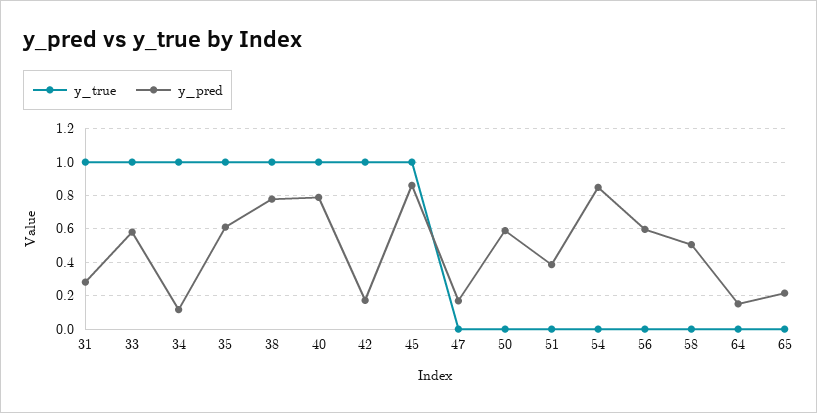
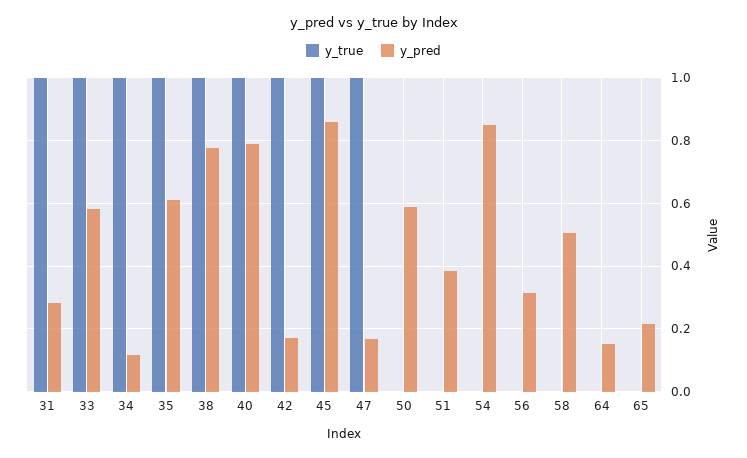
y_true, 47: 0 -> 1
y_pred, 56: 0.6 -> 0.32

